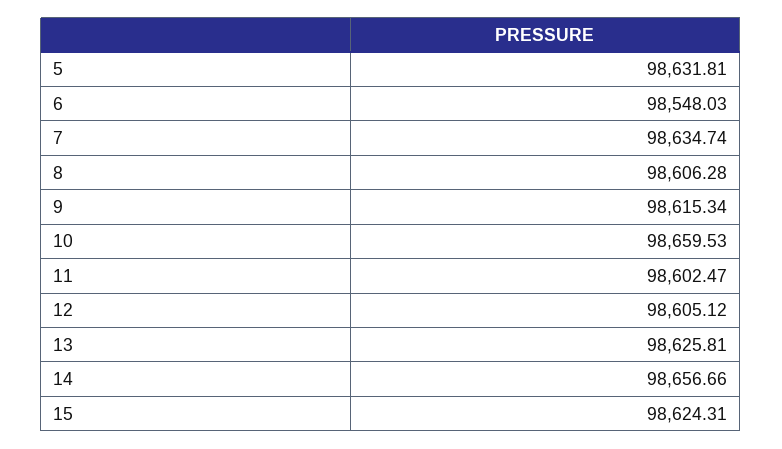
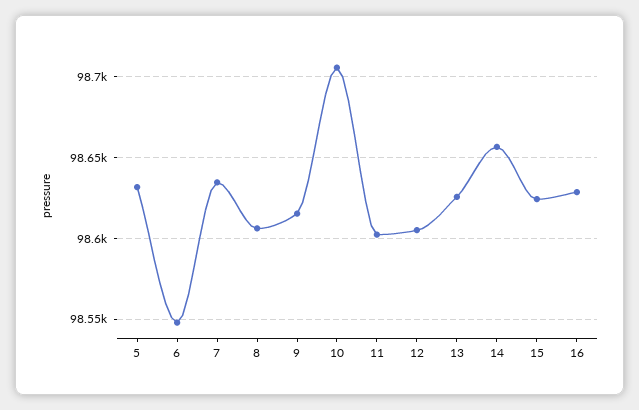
10: 98659.53 -> 98705
16: none -> 98630

